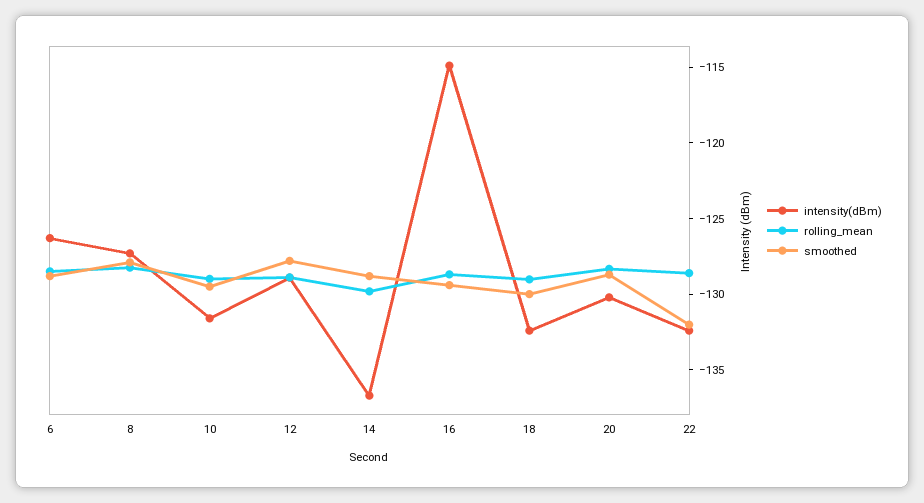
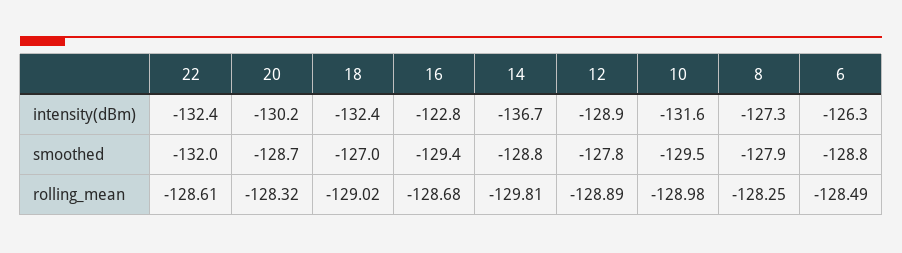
intensity(dBm), 16: -115 -> -122.8
smoothed, 18: -130 -> -127

